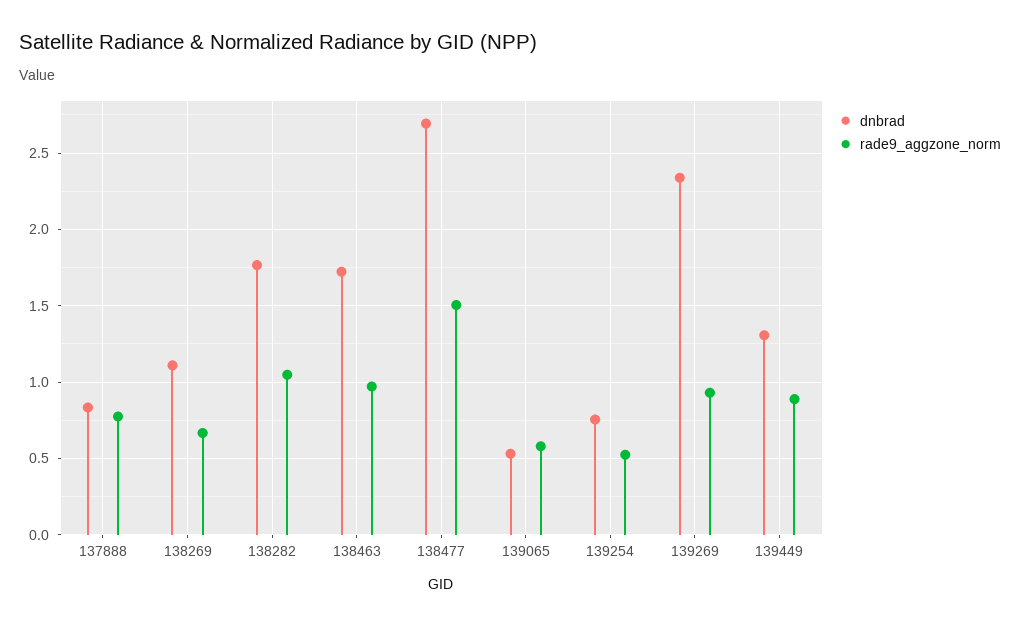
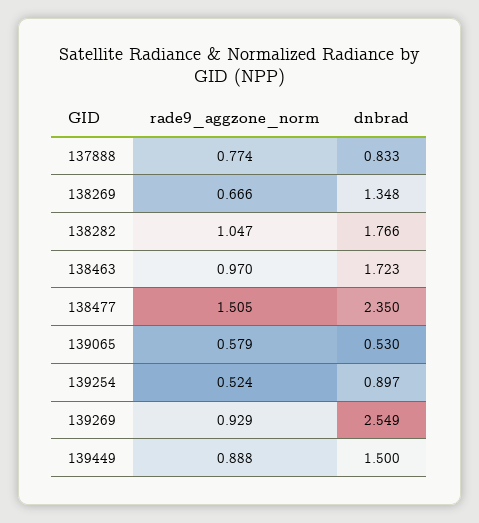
dnbrad, 138269: 1.1 -> 1.348
dnbrad, 138477: 2.7 -> 2.35
dnbrad, 139254: 0.75 -> 0.897
dnbrad, 139269: 2.35 -> 2.549
dnbrad, 139449: 1.3 -> 1.5

